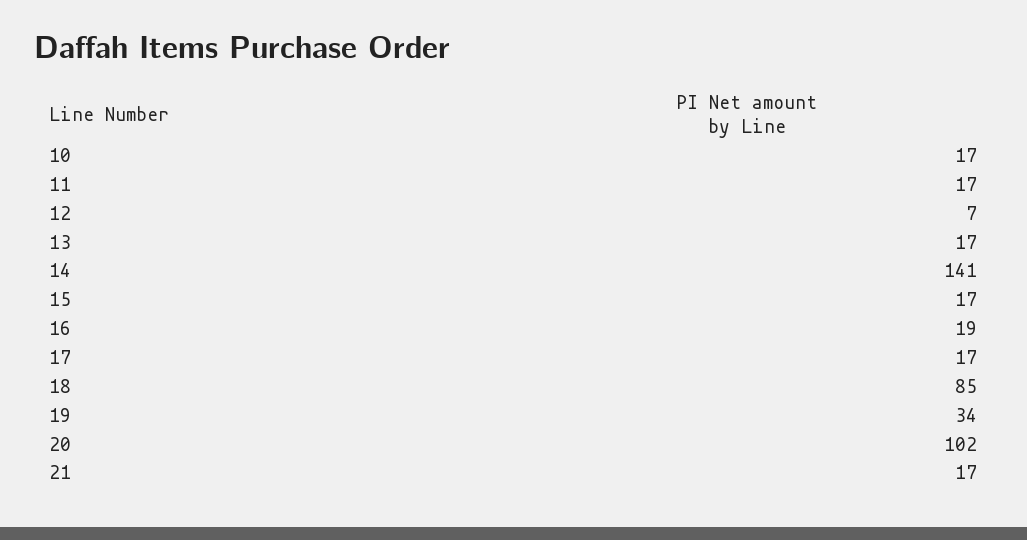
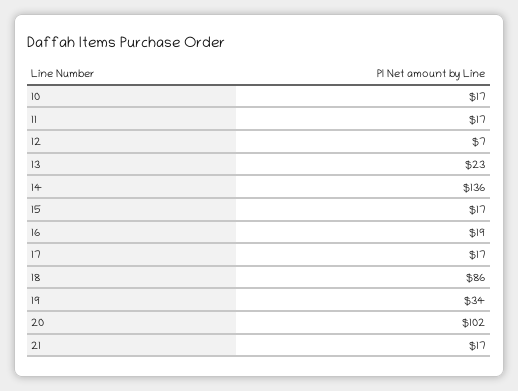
13: 17 -> 23
14: 141 -> 136
18: 85 -> 86

